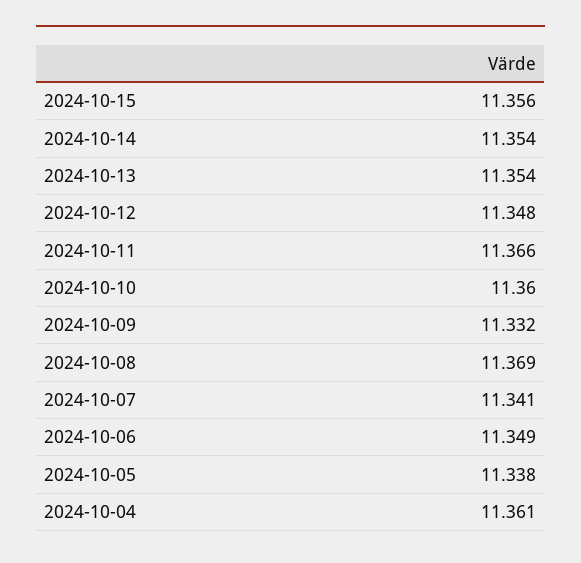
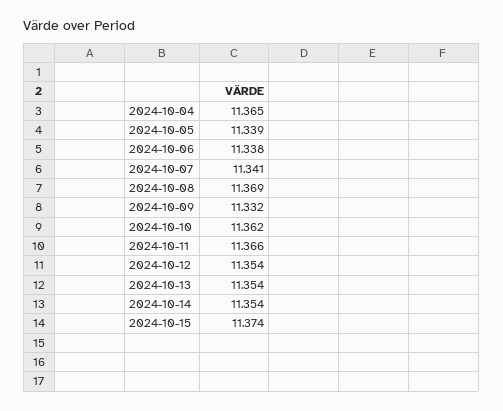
2024-10-15: 11.356 -> 11.374
2024-10-12: 11.348 -> 11.354
2024-10-10: 11.36 -> 11.362
2024-10-06: 11.349 -> 11.338
2024-10-05: 11.338 -> 11.339
2024-10-04: 11.361 -> 11.365

